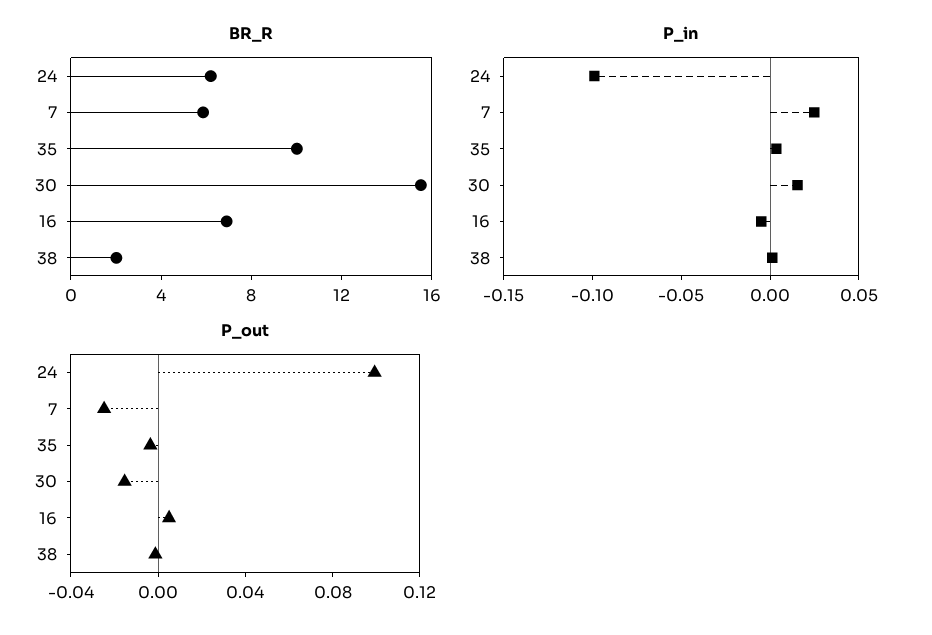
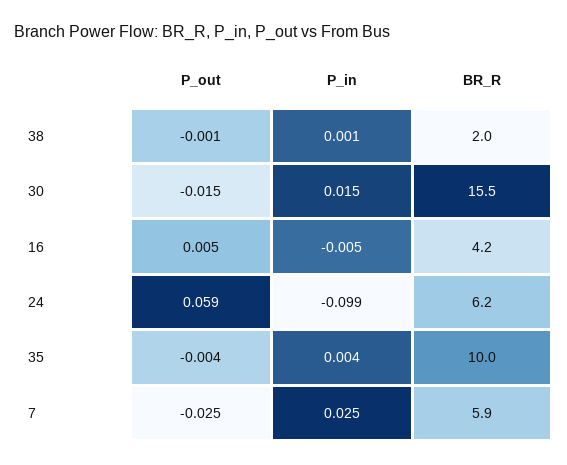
BR_R, 16: 7 -> 4.2
P_out, 24: 0.1 -> 0.059

